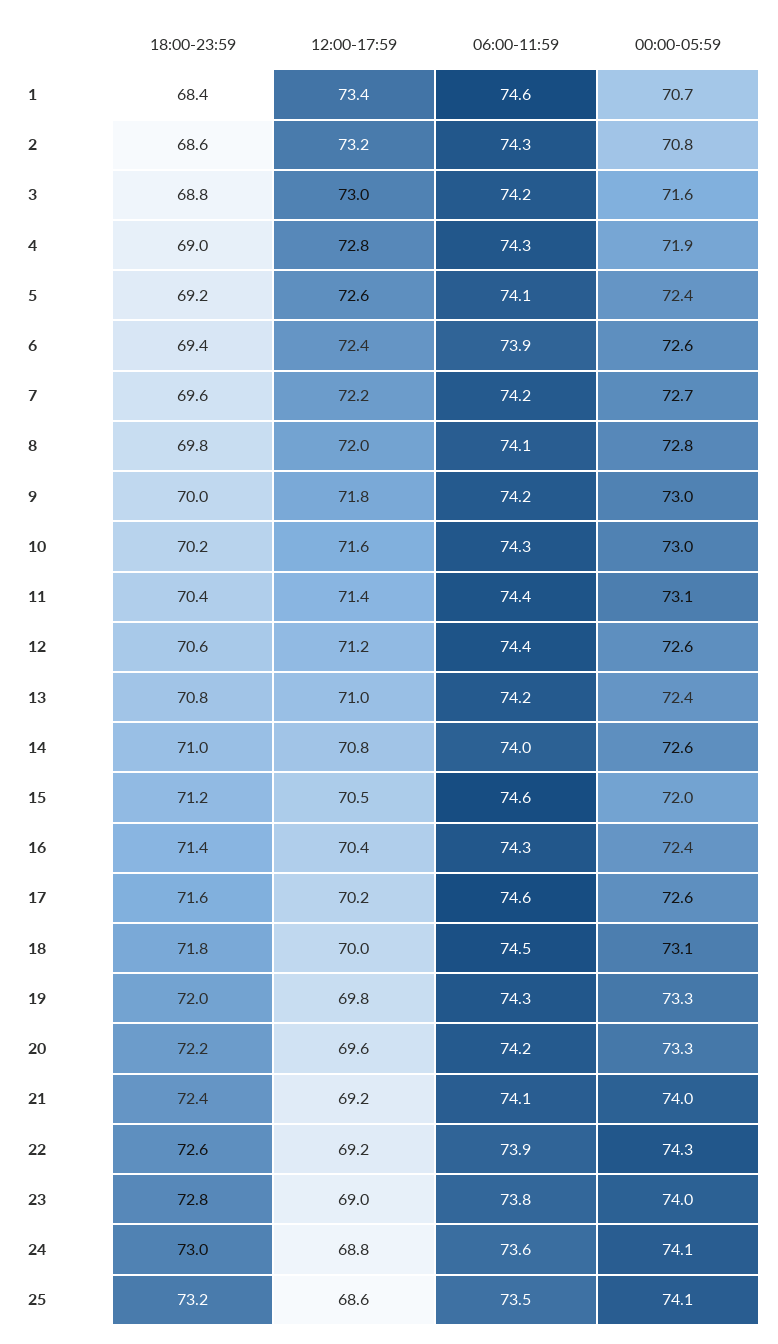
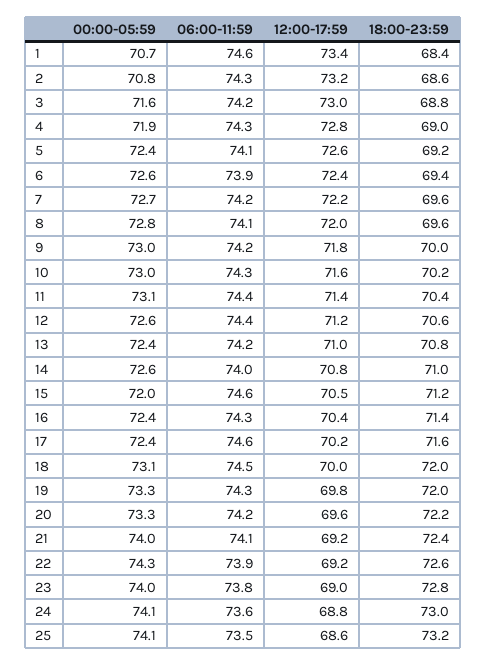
18:00-23:59, 8: 69.8 -> 69.6
00:00-05:59, 17: 72.6 -> 72.4
18:00-23:59, 18: 71.8 -> 72

